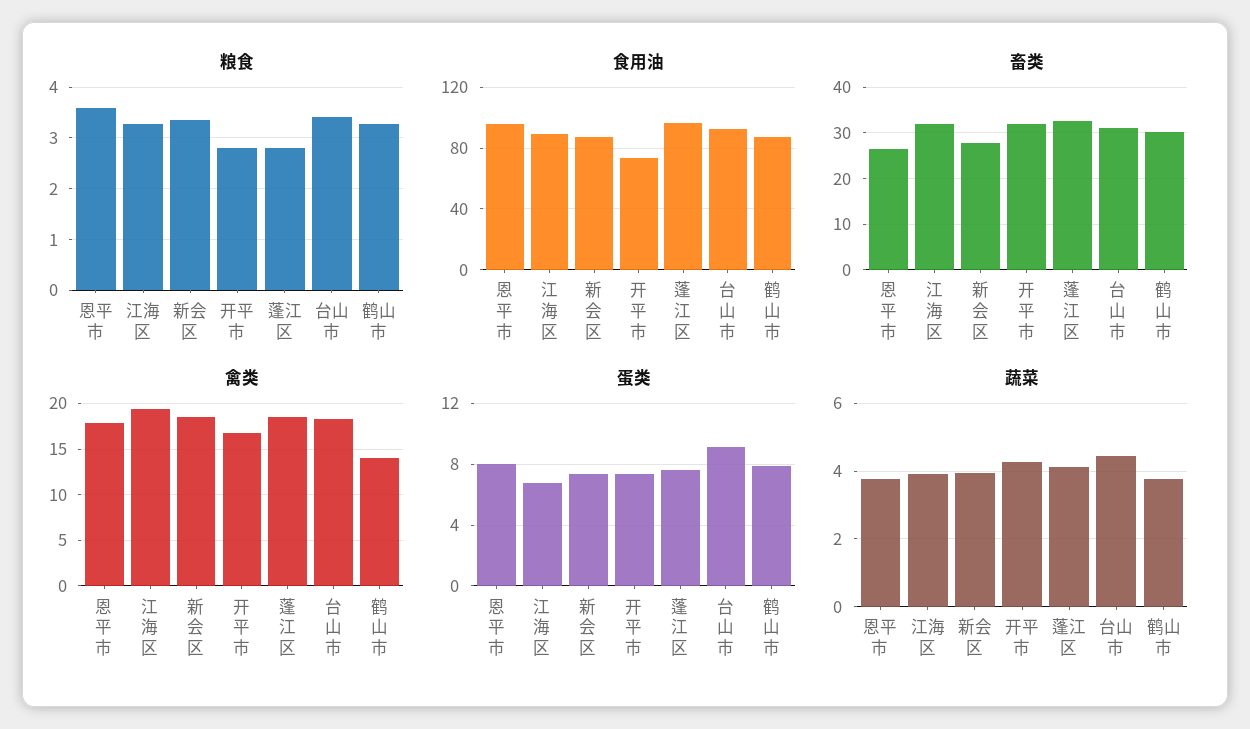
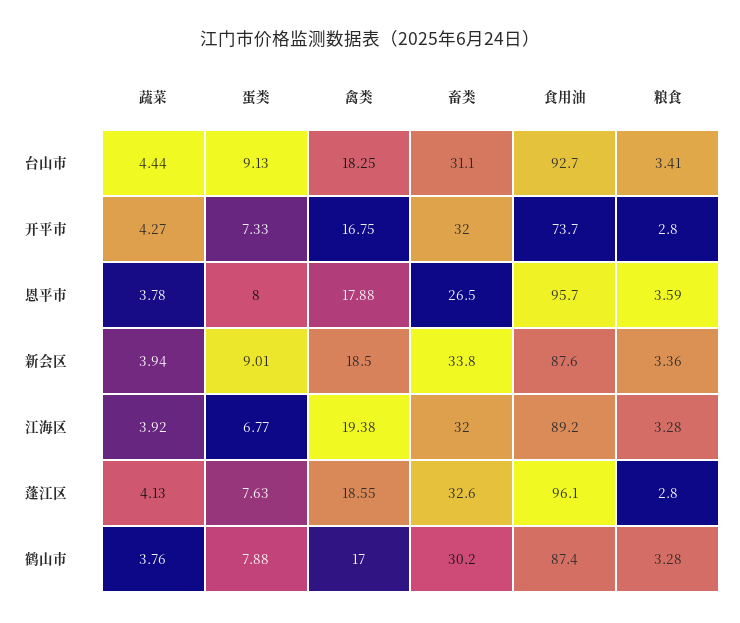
畜类, 新会区: 28 -> 33.8
禽类, 鹤山市: 14 -> 17
蛋类, 新会区: 7.5 -> 9.01

